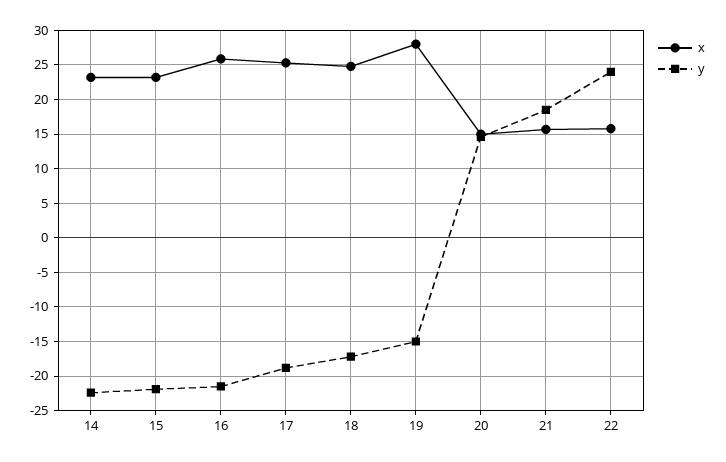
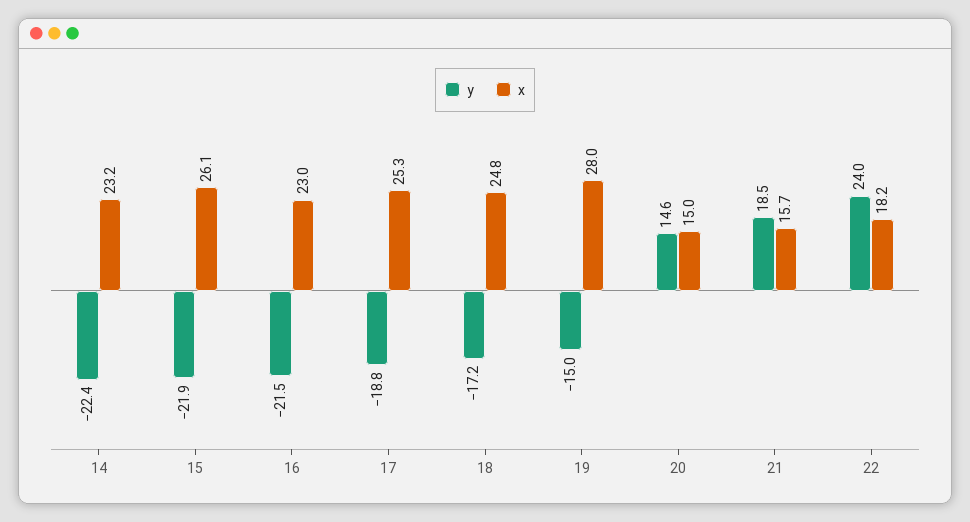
x, 15: 23 -> 26.1
x, 16: 26 -> 23
x, 22: 16 -> 18.2

